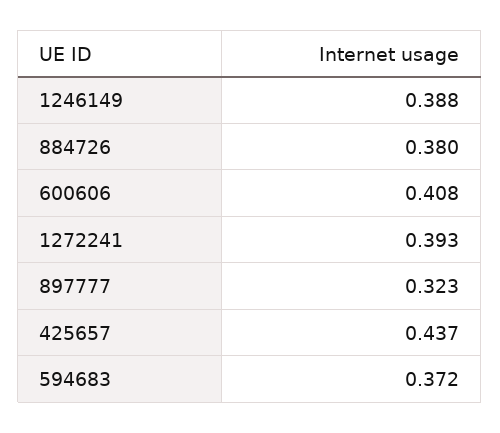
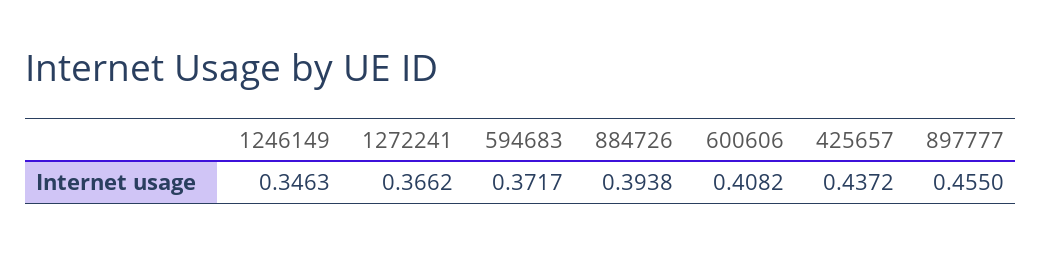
1246149: 0.388 -> 0.3463
884726: 0.38 -> 0.3938
1272241: 0.393 -> 0.3662
897777: 0.323 -> 0.455

